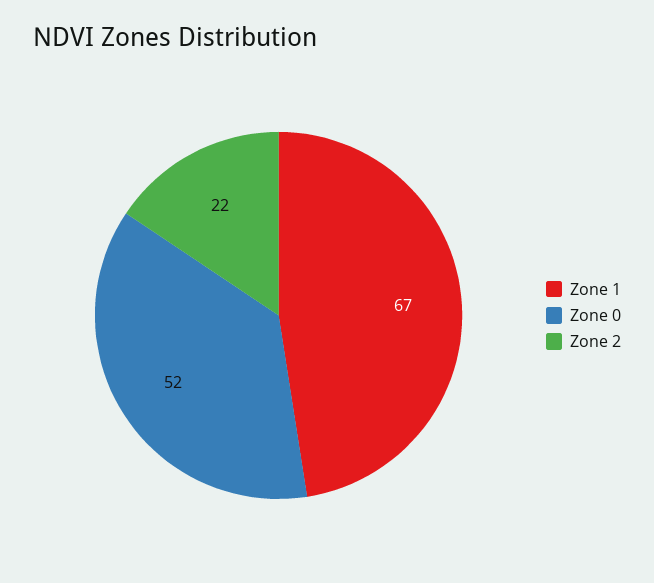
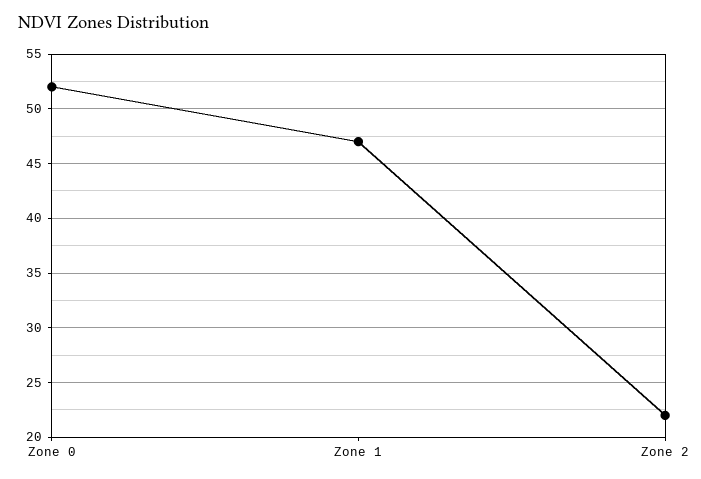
Zone 1: 67 -> 47

